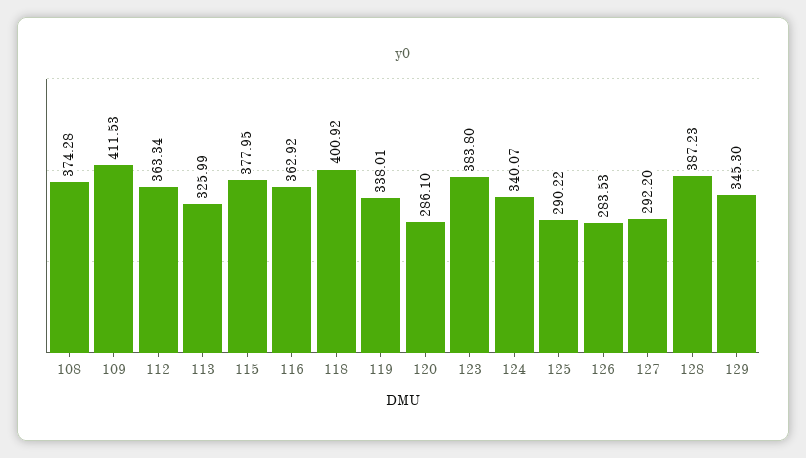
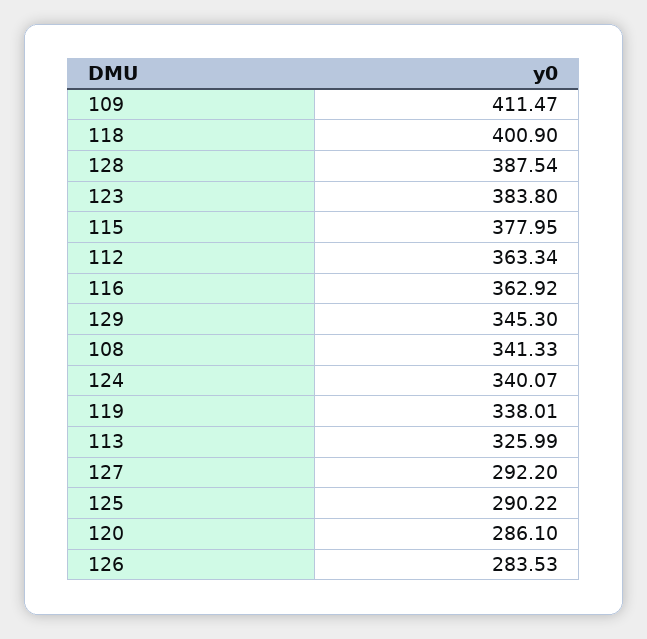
108: 374.28 -> 341.33
109: 411.53 -> 411.47
118: 400.92 -> 400.9
128: 387.23 -> 387.54

